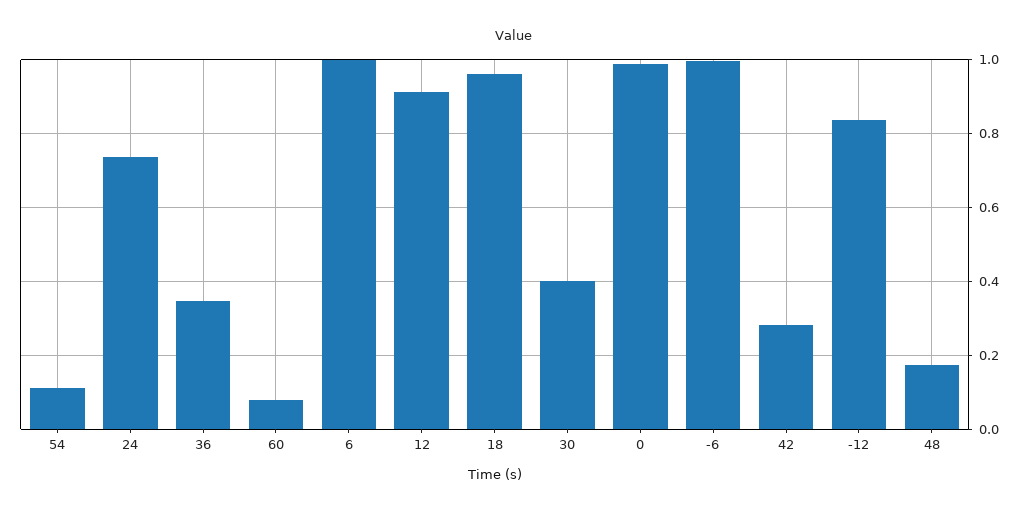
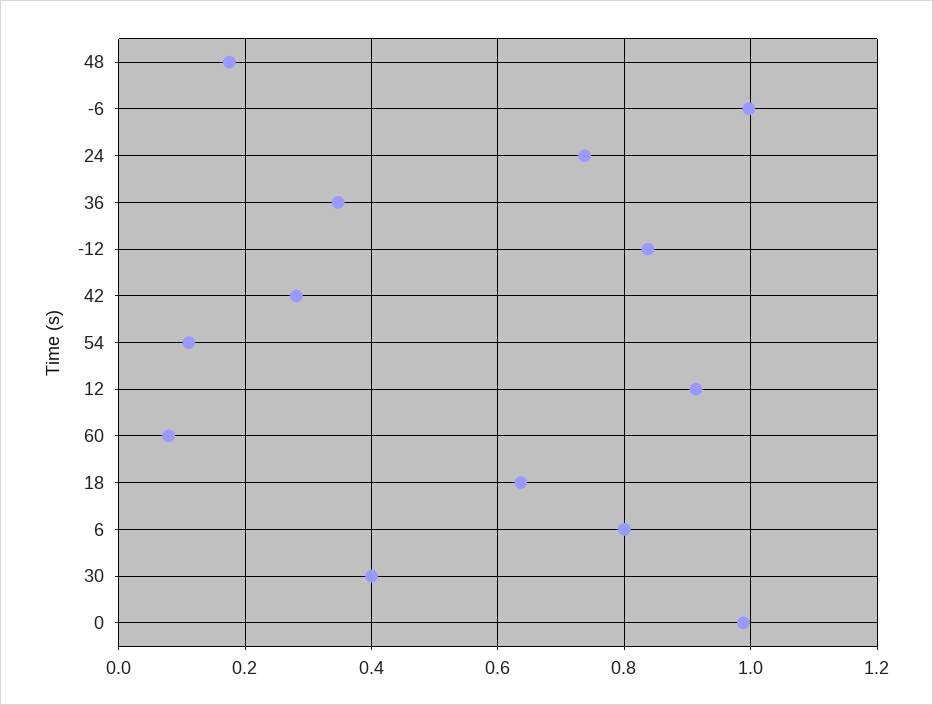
6: 1 -> 0.8
18: 0.96 -> 0.64

